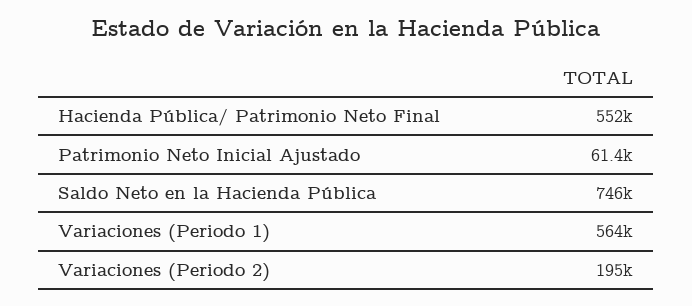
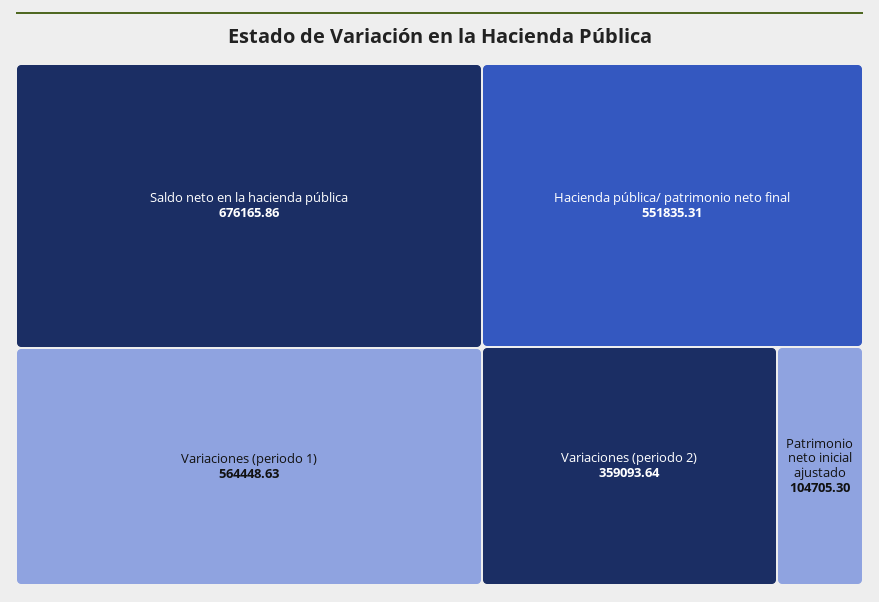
Patrimonio Neto Inicial Ajustado: 61400 -> 104705.3
Saldo Neto en la Hacienda Pública: 746000 -> 676165.86
Variaciones (Periodo 2): 195000 -> 359093.64

